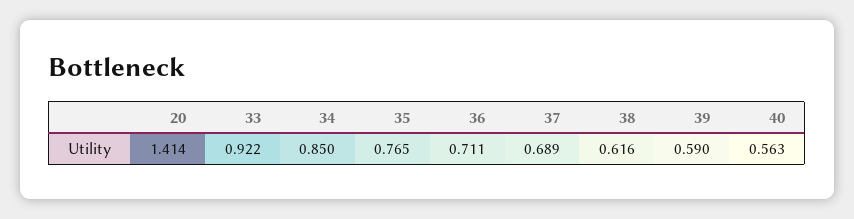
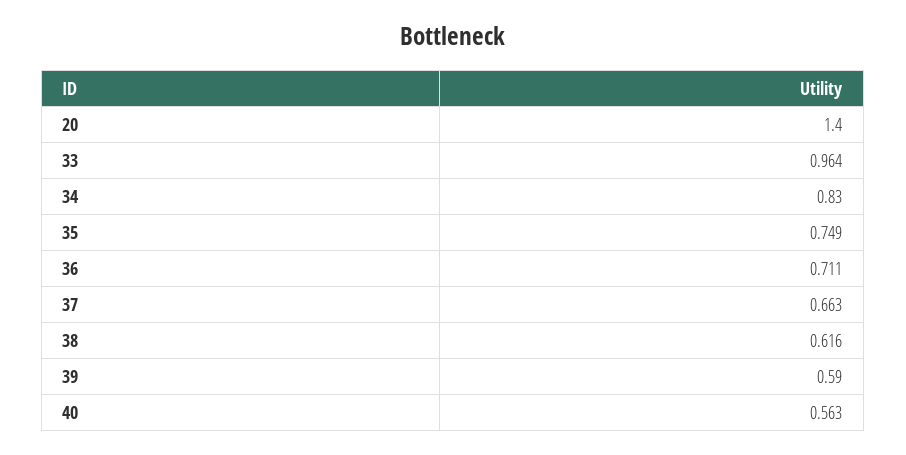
20: 1.414 -> 1.4
33: 0.922 -> 0.964
34: 0.85 -> 0.83
35: 0.765 -> 0.749
37: 0.689 -> 0.663

